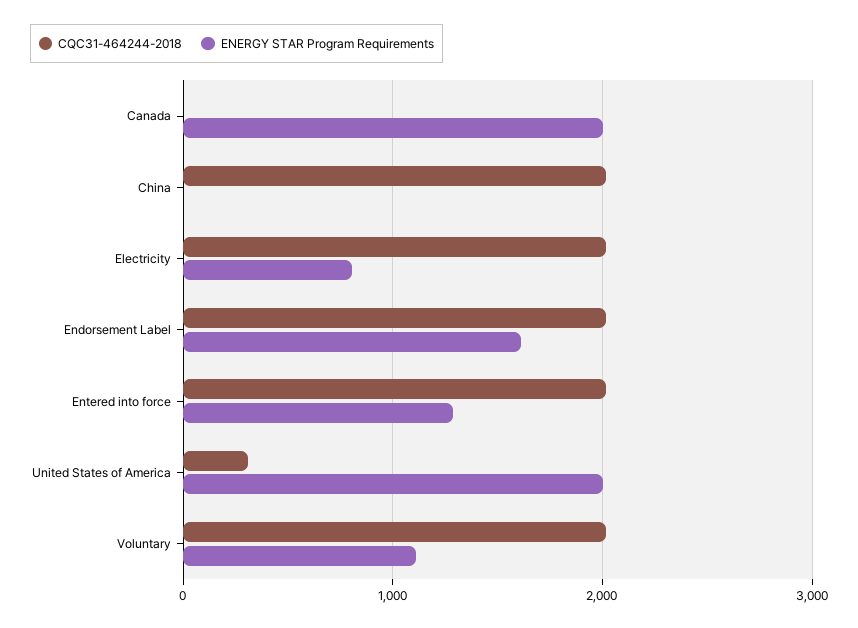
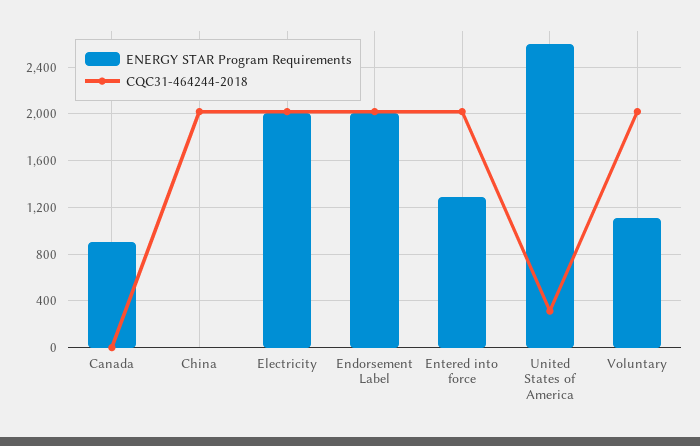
ENERGY STAR Program Requirements, Canada: 2000 -> 900
ENERGY STAR Program Requirements, Electricity: 800 -> 2000
ENERGY STAR Program Requirements, Endorsement Label: 1600 -> 2000
ENERGY STAR Program Requirements, United States of America: 2000 -> 2600

